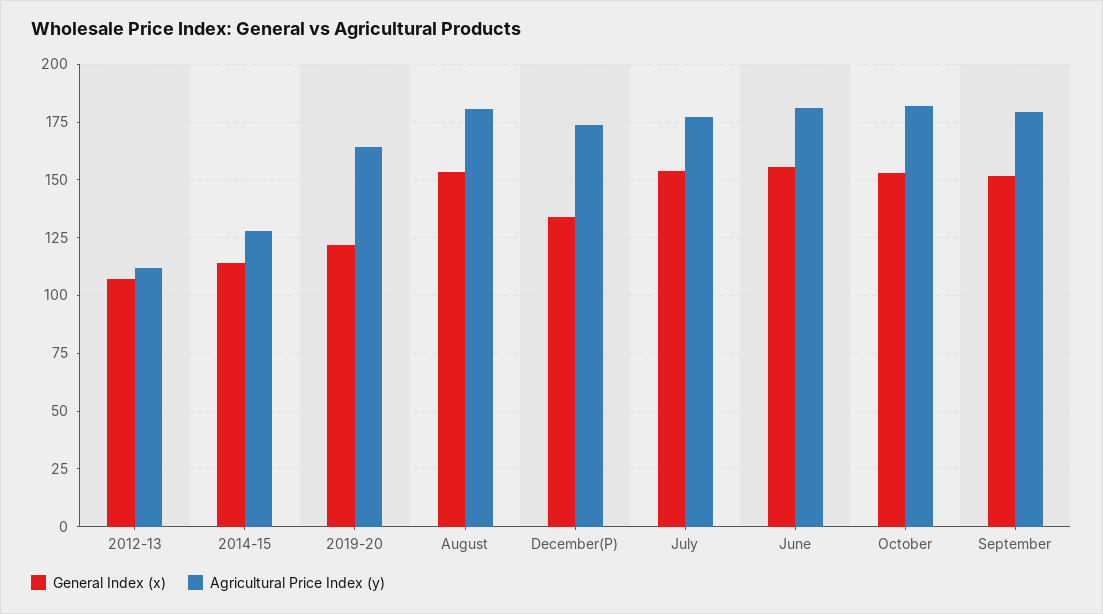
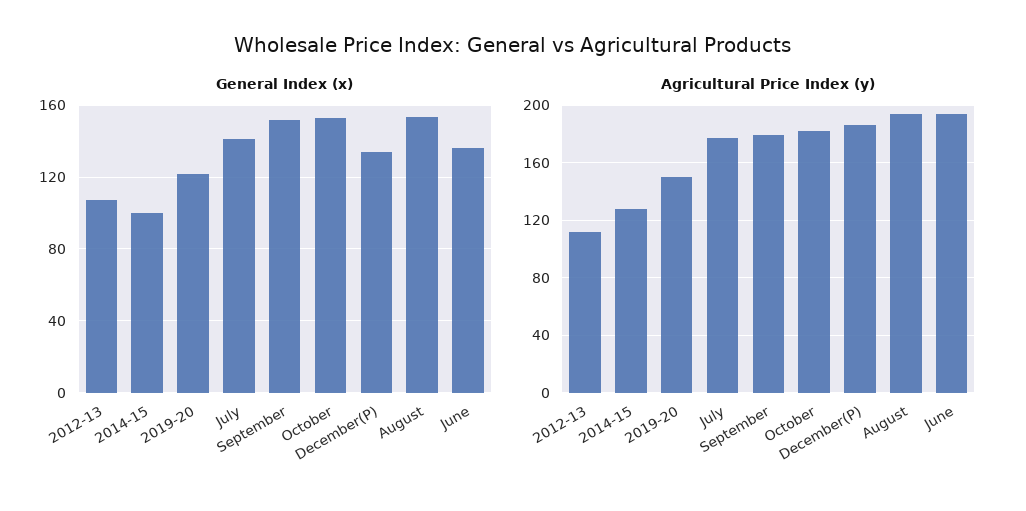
General Index (x), 2014-15: 115 -> 100
Agricultural Price Index (y), 2019-20: 165 -> 150
Agricultural Price Index (y), August: 180 -> 195
Agricultural Price Index (y), December(P): 175 -> 185
General Index (x), July: 155 -> 140
General Index (x), June: 155 -> 135
Agricultural Price Index (y), June: 180 -> 195

